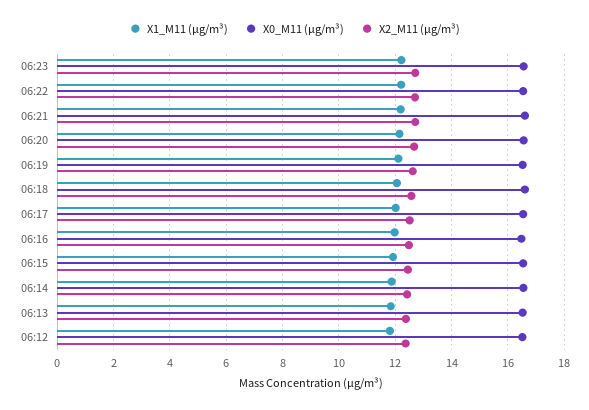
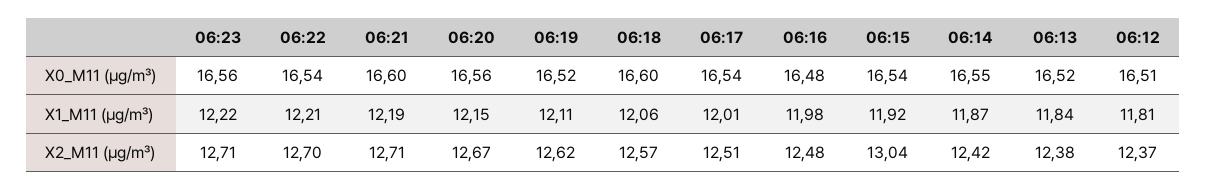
X2_M11 (μg/m³), 06:15: 12.5 -> 13.04

